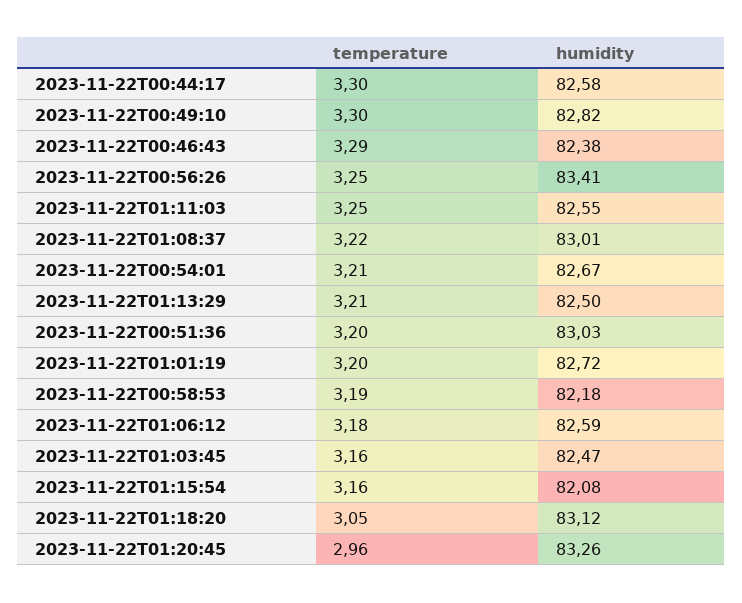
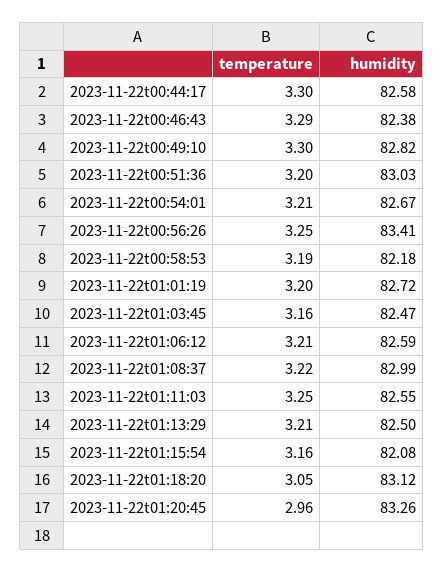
humidity, 2023-11-22T01:08:37: 83.01 -> 82.99
temperature, 2023-11-22T01:06:12: 3.18 -> 3.21

